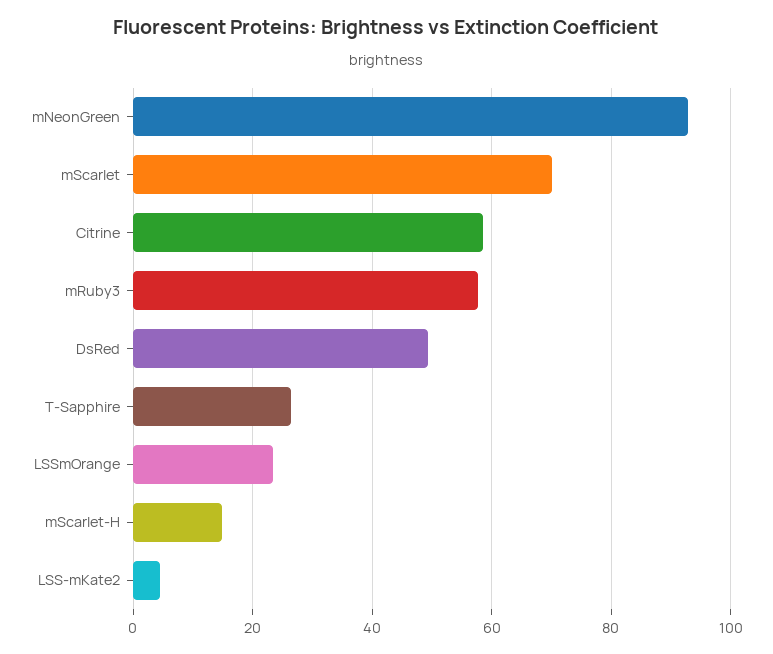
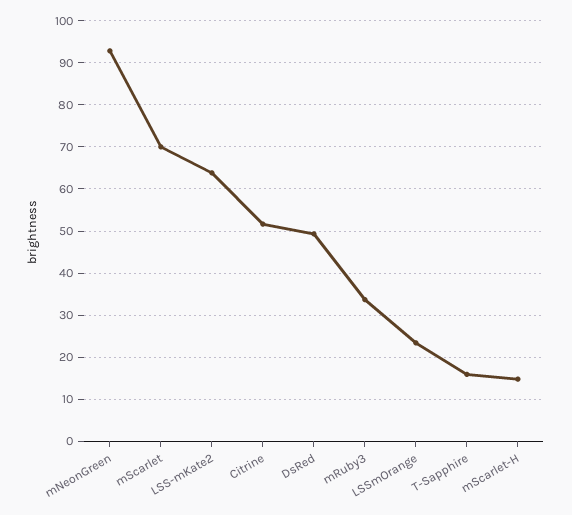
Citrine: 58 -> 52
mRuby3: 58 -> 34
T-Sapphire: 26 -> 16
LSS-mKate2: 4 -> 64

